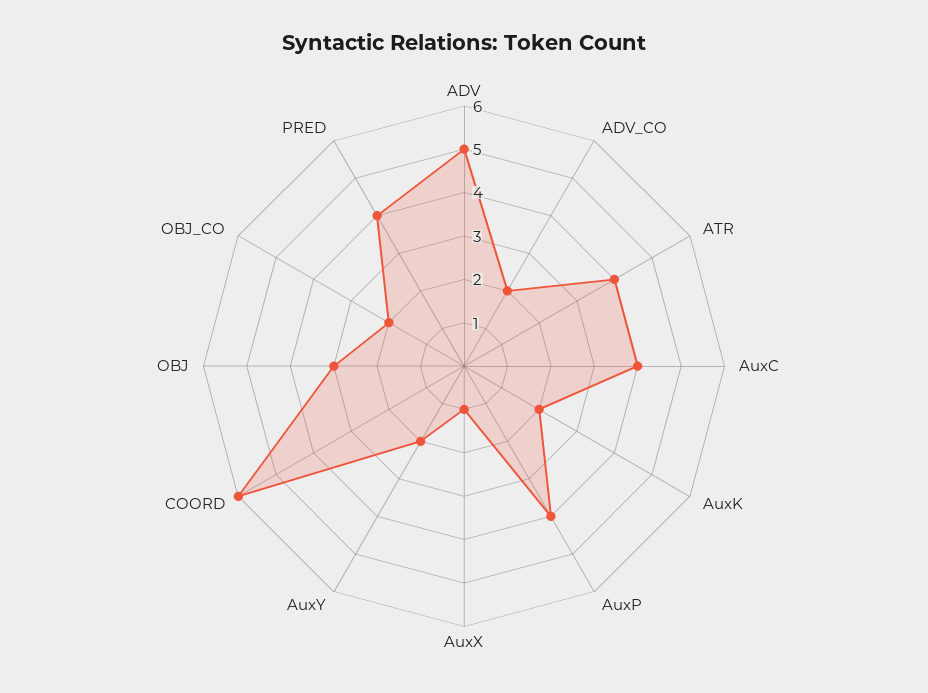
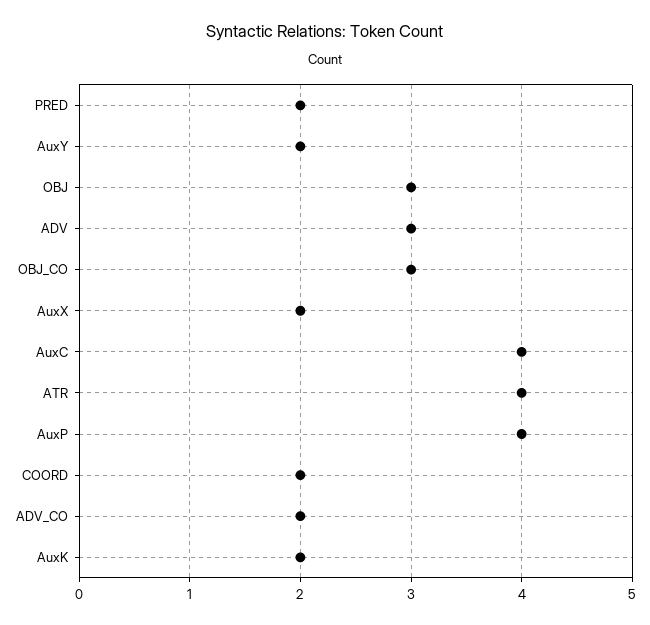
ADV: 5 -> 3
AuxX: 1 -> 2
COORD: 6 -> 2
OBJ_CO: 2 -> 3
PRED: 4 -> 2

